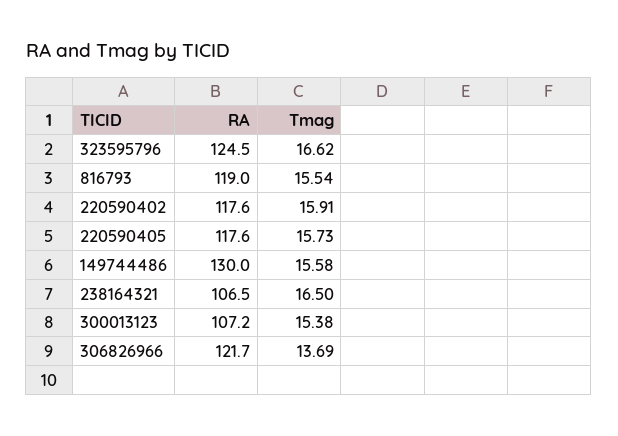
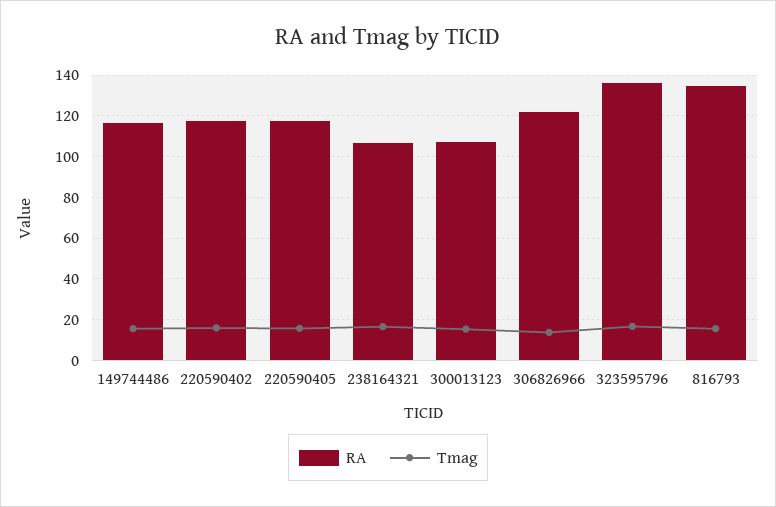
RA, 323595796: 124.5 -> 135
RA, 816793: 119 -> 135
RA, 149744486: 130 -> 115

